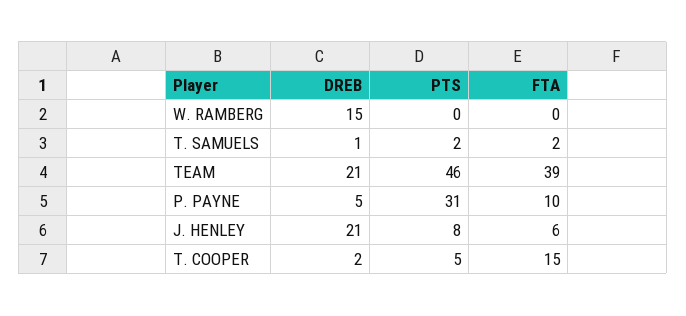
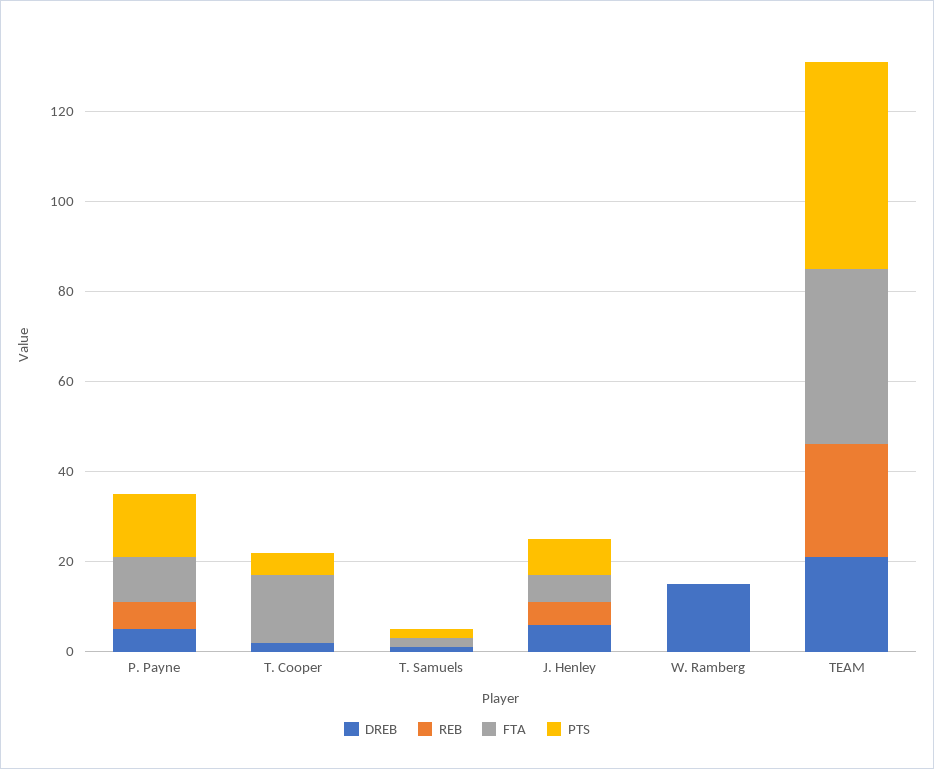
PTS, P. PAYNE: 31 -> 15
DREB, J. HENLEY: 21 -> 5
REB, P. PAYNE: none -> 5
REB, T. COOPER: none -> 0
REB, T. SAMUELS: none -> 0
REB, J. HENLEY: none -> 5
REB, W. RAMBERG: none -> 0
REB, TEAM: none -> 25

